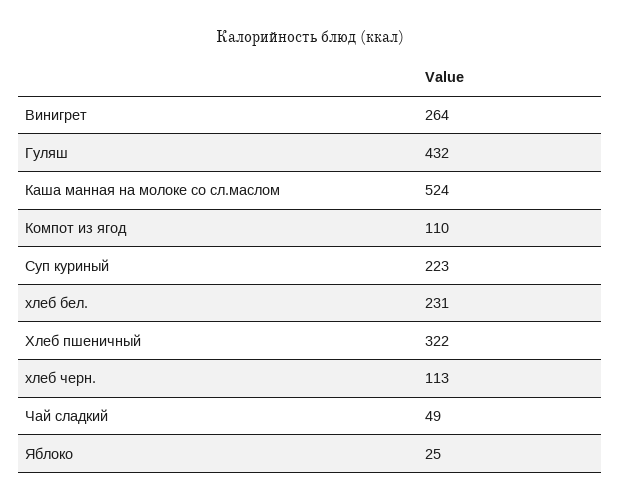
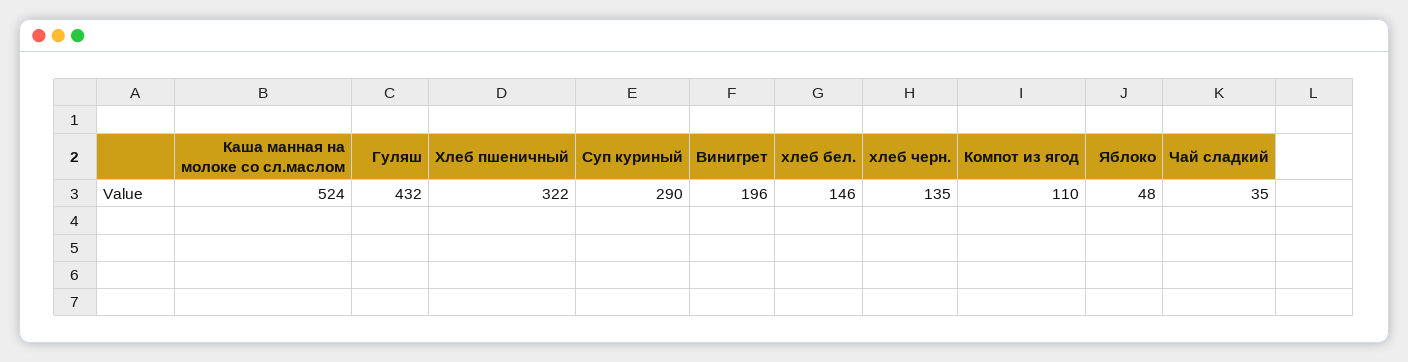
Винигрет: 264 -> 196
Суп куриный: 223 -> 290
хлеб бел.: 231 -> 146
хлеб черн.: 113 -> 135
Чай сладкий: 49 -> 35
Яблоко: 25 -> 48

